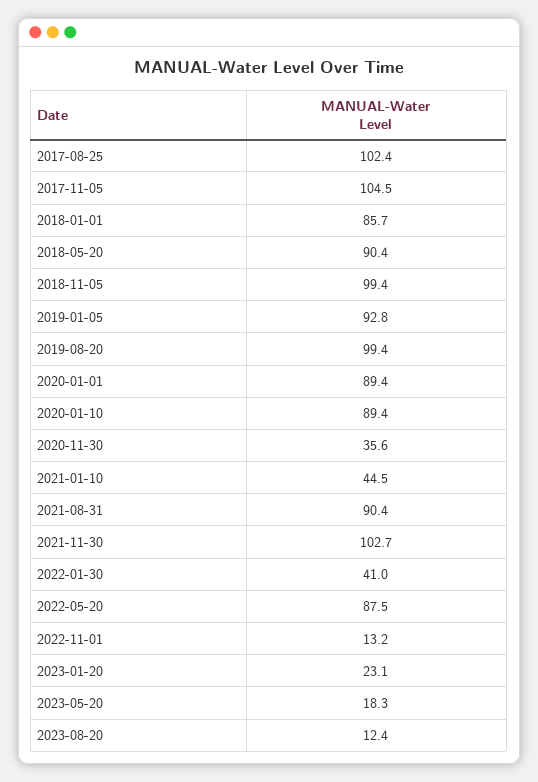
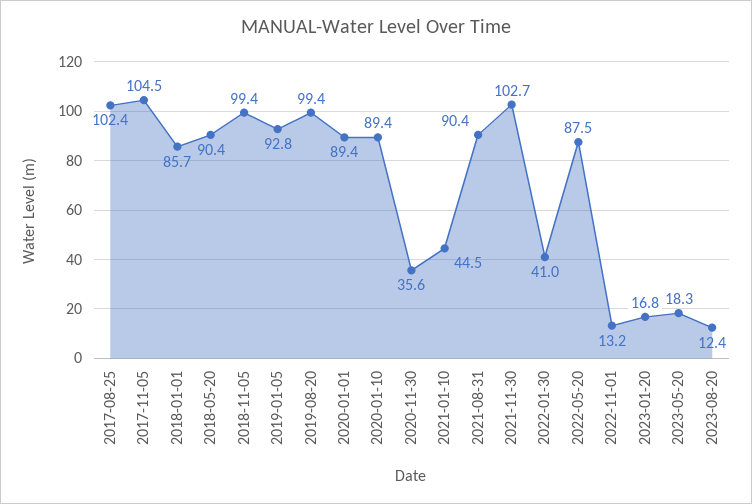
2023-01-20: 23.1 -> 16.8

